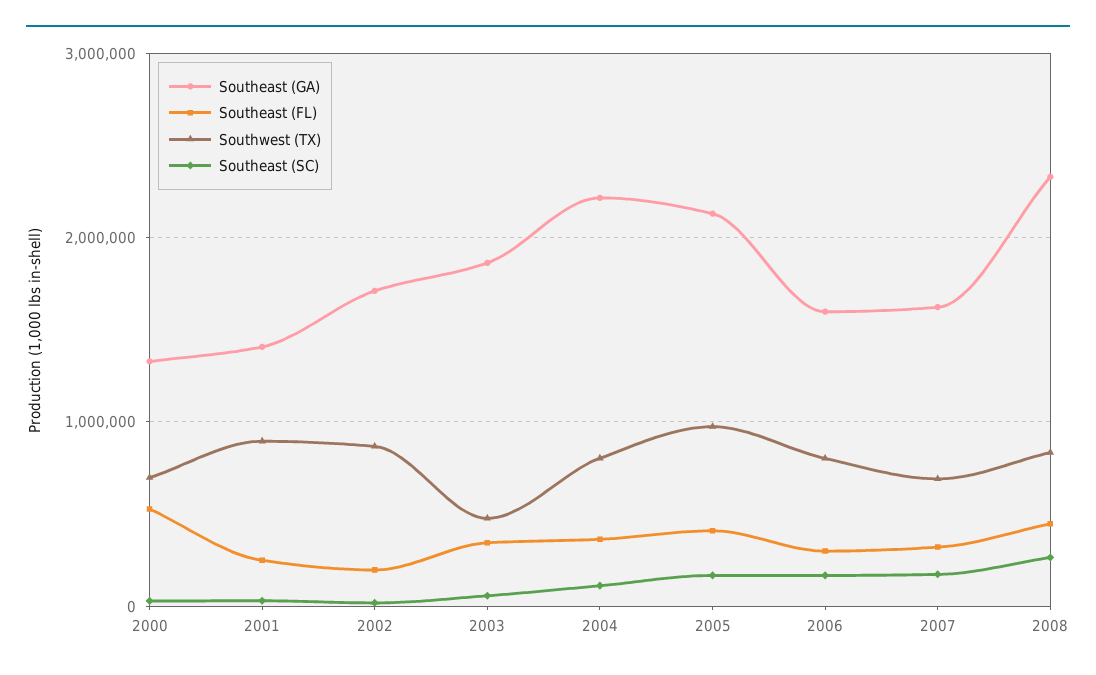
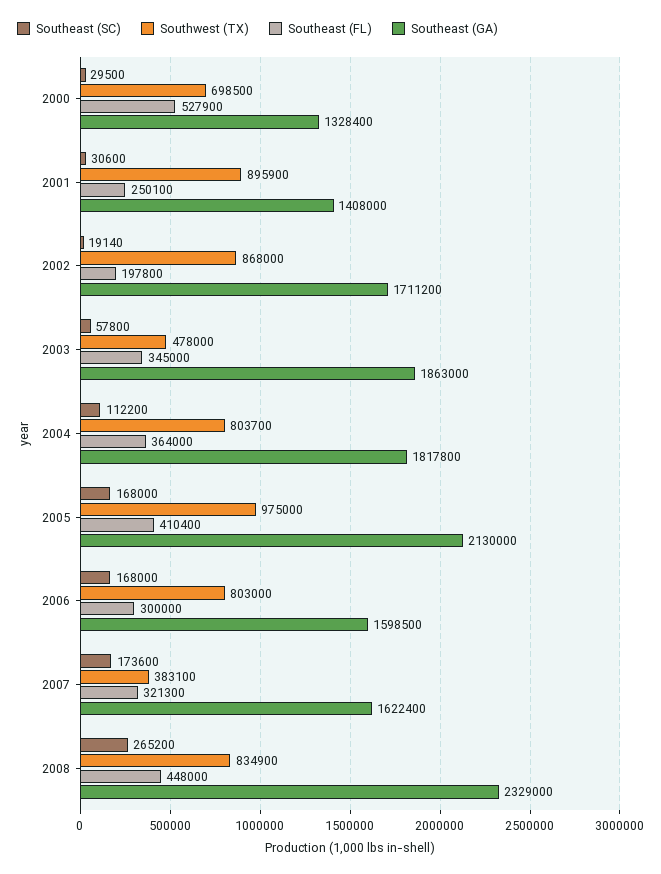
Southeast (GA), 2004: 2200000 -> 1817800
Southwest (TX), 2007: 700000 -> 383100

